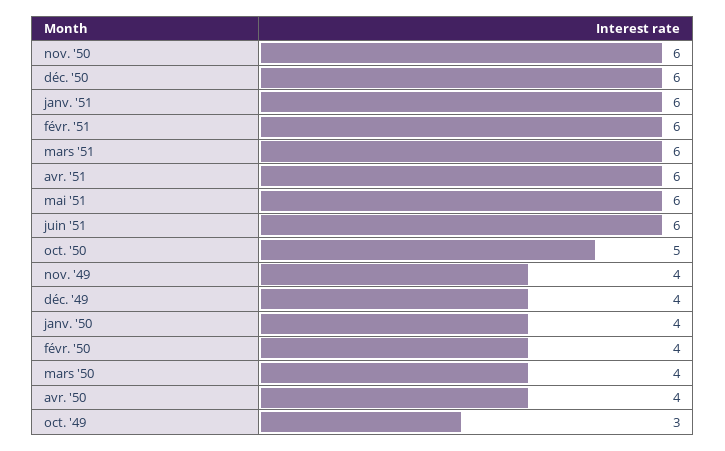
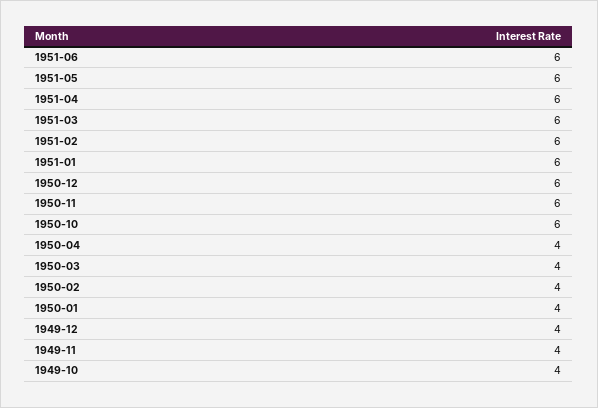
oct. '50: 5 -> 6
oct. '49: 3 -> 4

